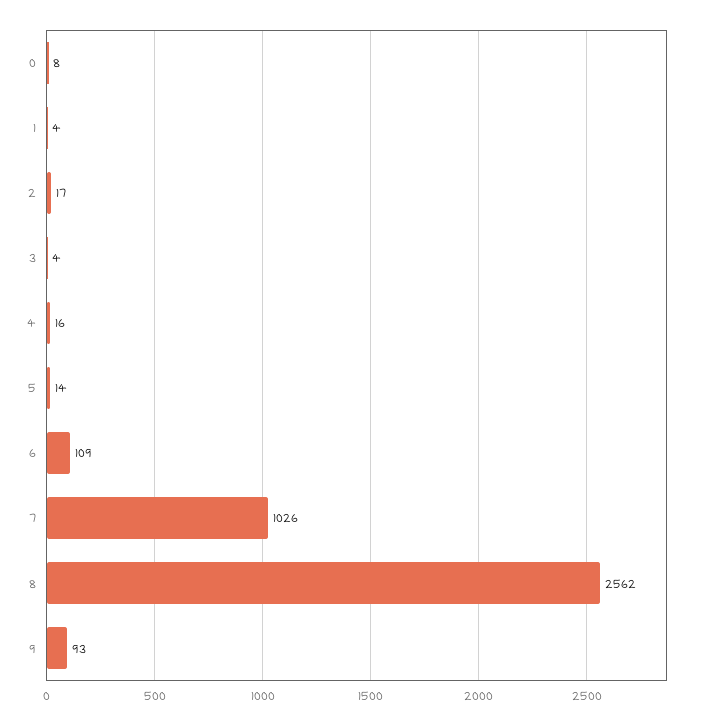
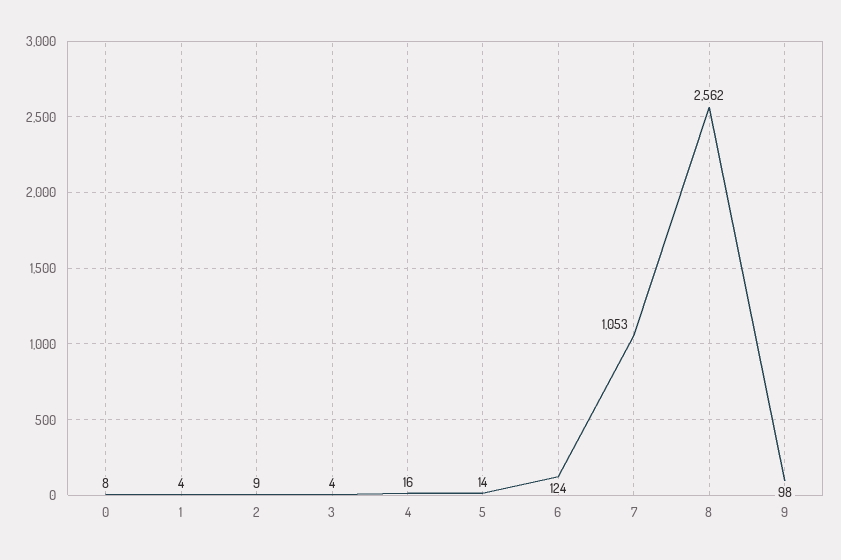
2: 17 -> 9
6: 109 -> 124
7: 1026 -> 1053
9: 93 -> 98

